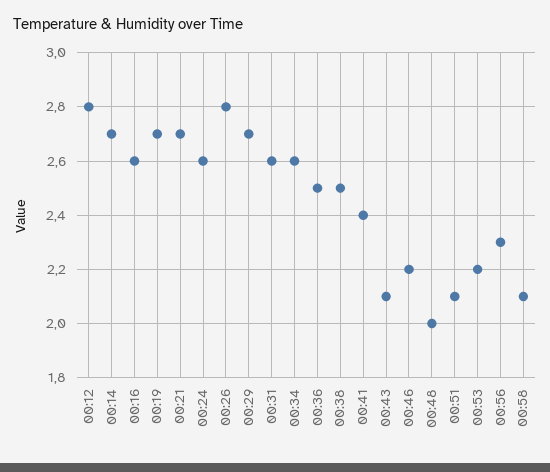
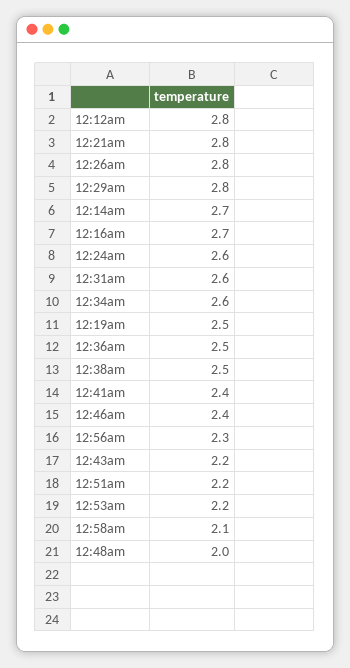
00:16: 2.6 -> 2.7
00:19: 2.7 -> 2.5
00:21: 2.7 -> 2.8
00:29: 2.7 -> 2.8
00:43: 2.1 -> 2.2
00:46: 2.2 -> 2.4
00:51: 2.1 -> 2.2

